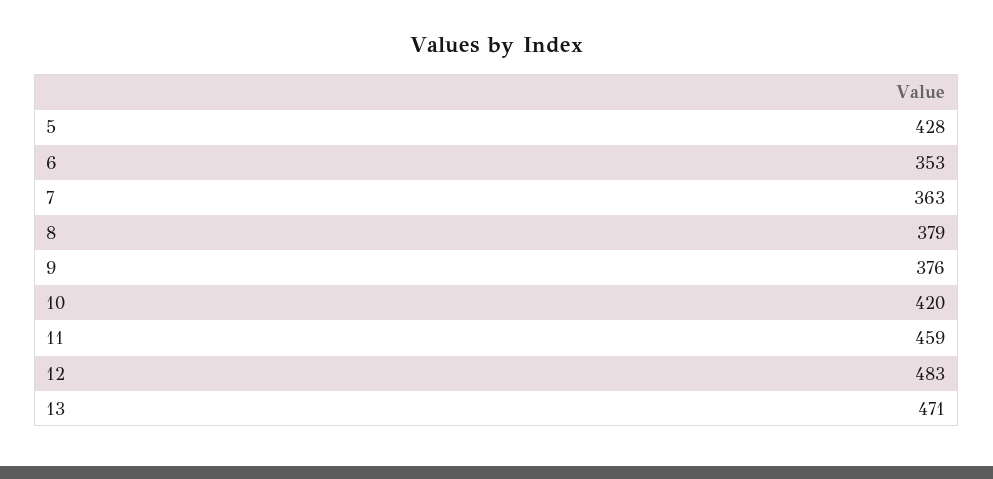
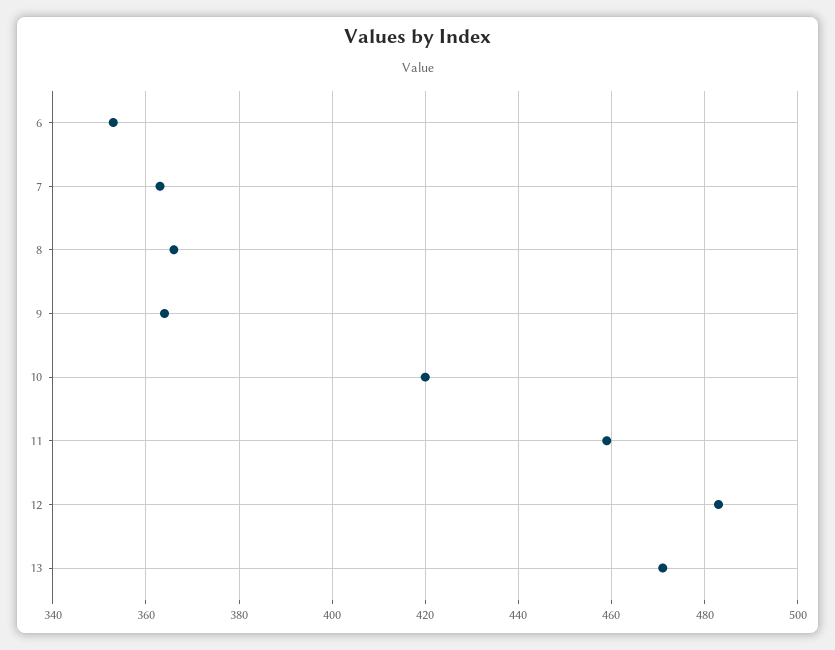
5: 428 -> none
8: 379 -> 365
9: 376 -> 365

